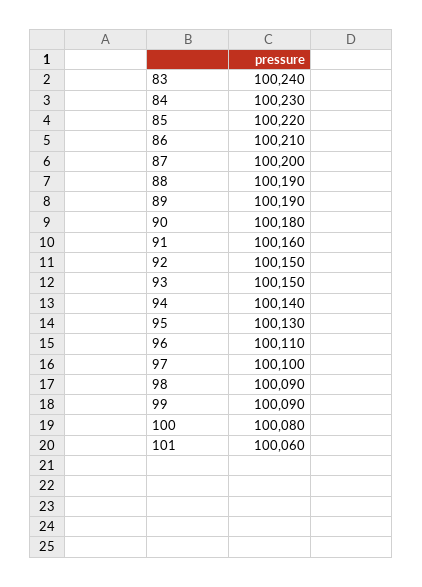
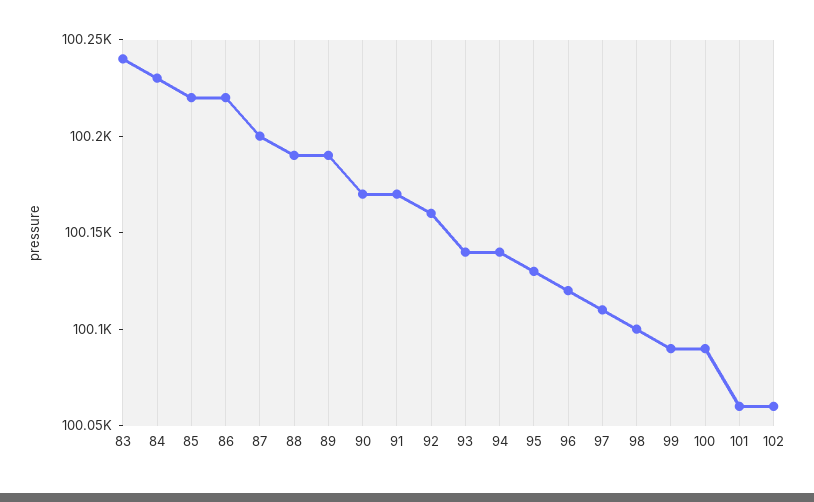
86: 100210 -> 100220
90: 100180 -> 100170
91: 100160 -> 100170
92: 100150 -> 100160
93: 100150 -> 100140
96: 100110 -> 100120
97: 100100 -> 100110
98: 100090 -> 100100
100: 100080 -> 100090
102: none -> 100060

